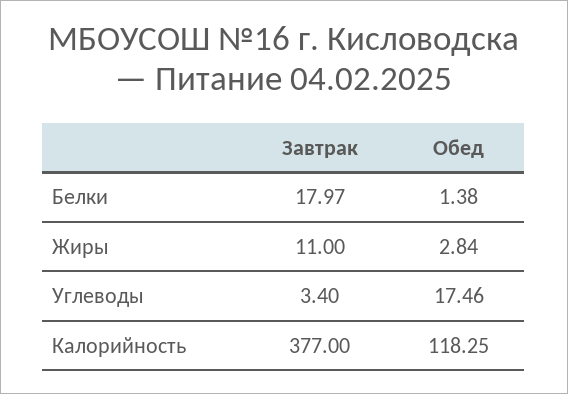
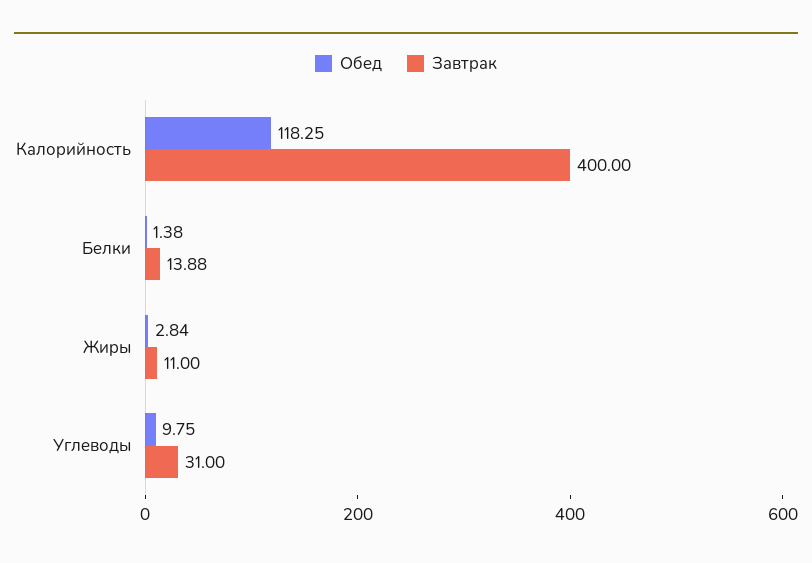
Завтрак, Белки: 17.97 -> 13.88
Завтрак, Углеводы: 3.4 -> 31
Обед, Углеводы: 17.46 -> 9.75
Завтрак, Калорийность: 377 -> 400

